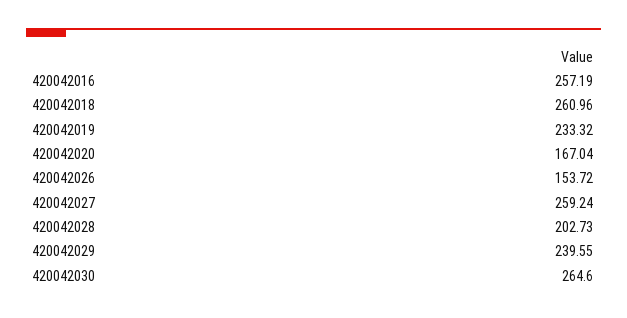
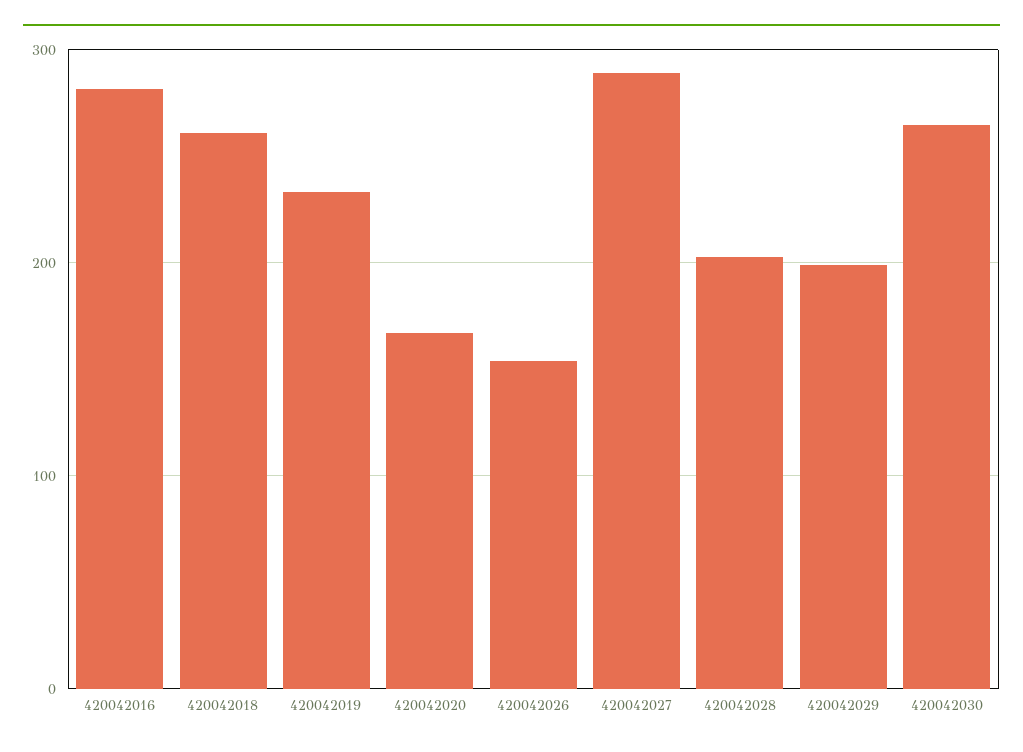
420042016: 257.19 -> 280
420042027: 259.24 -> 290
420042029: 239.55 -> 200

